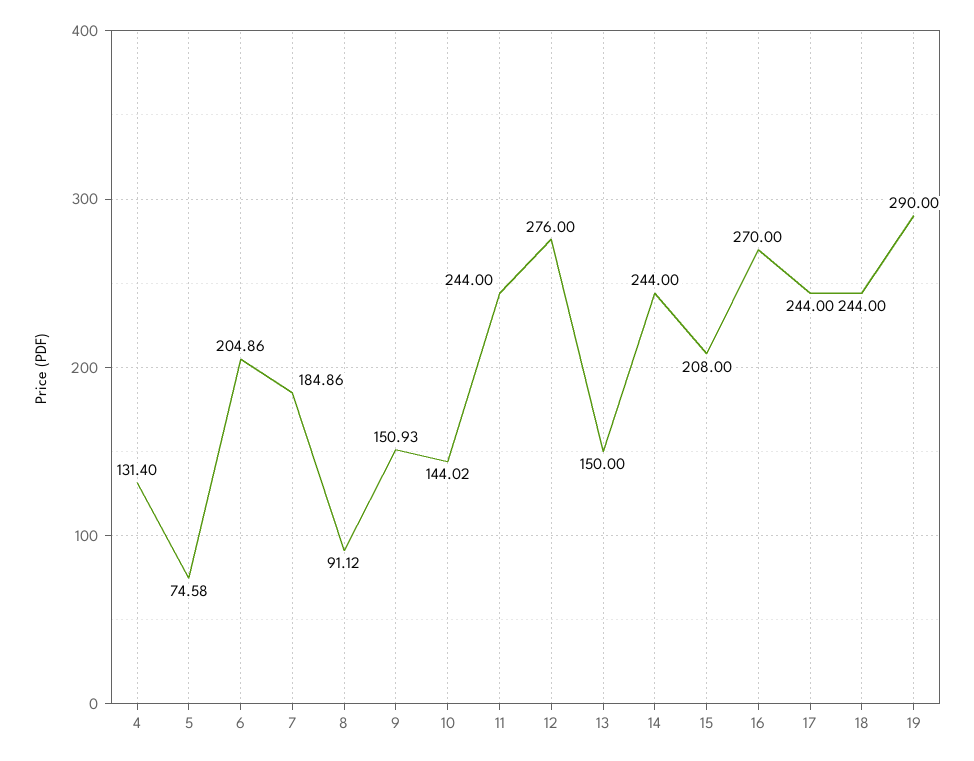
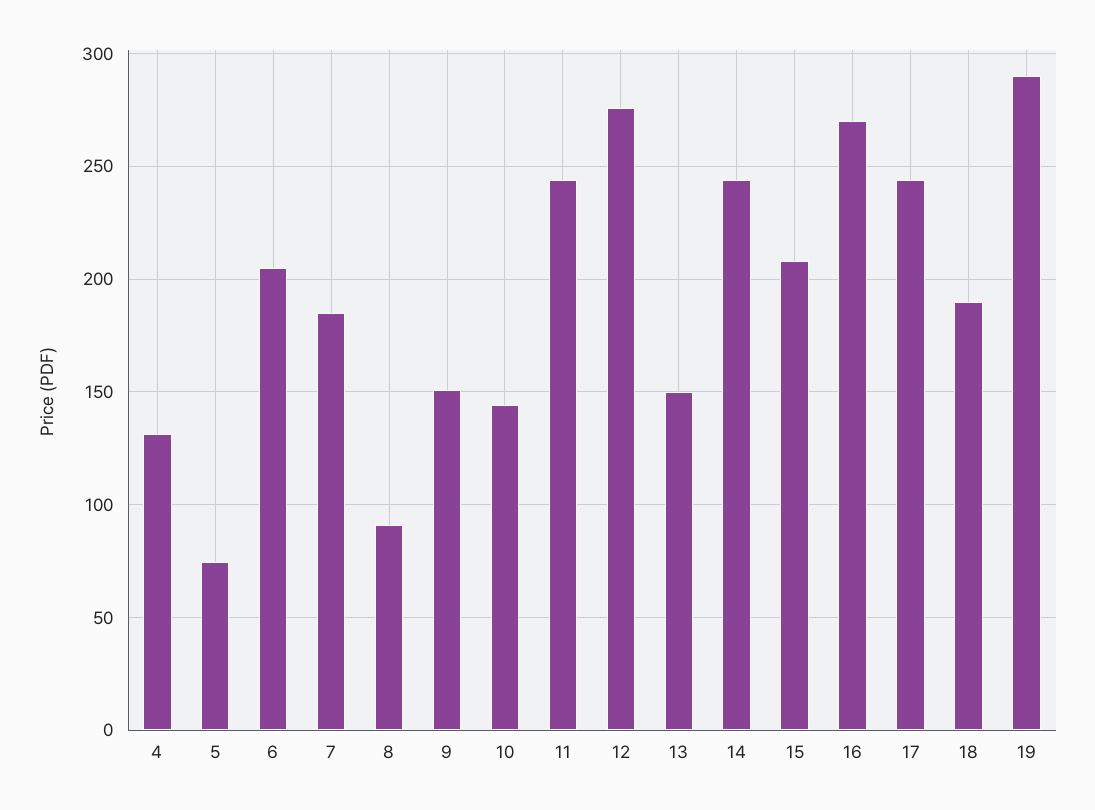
18: 244 -> 190

